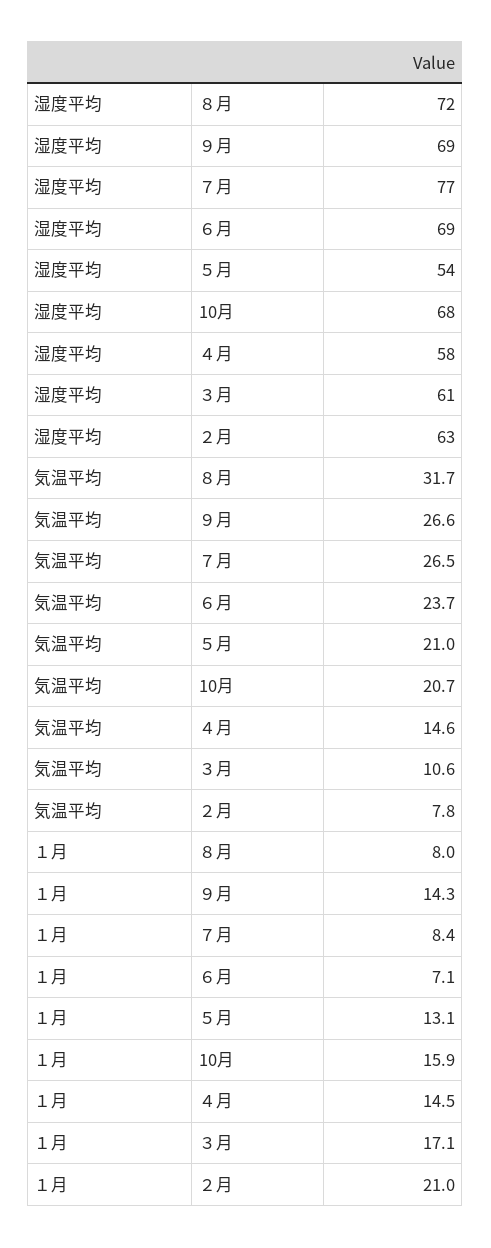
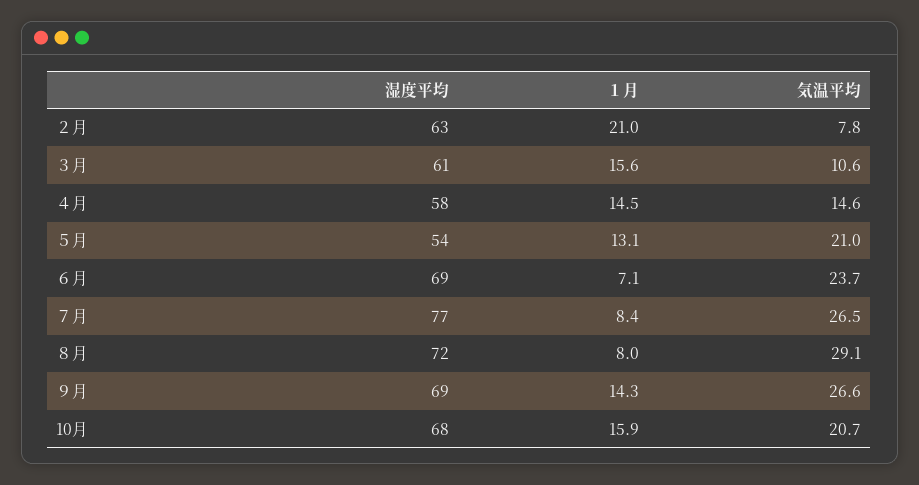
気温平均, ８月: 31.7 -> 29.1
１月, ３月: 17.1 -> 15.6

